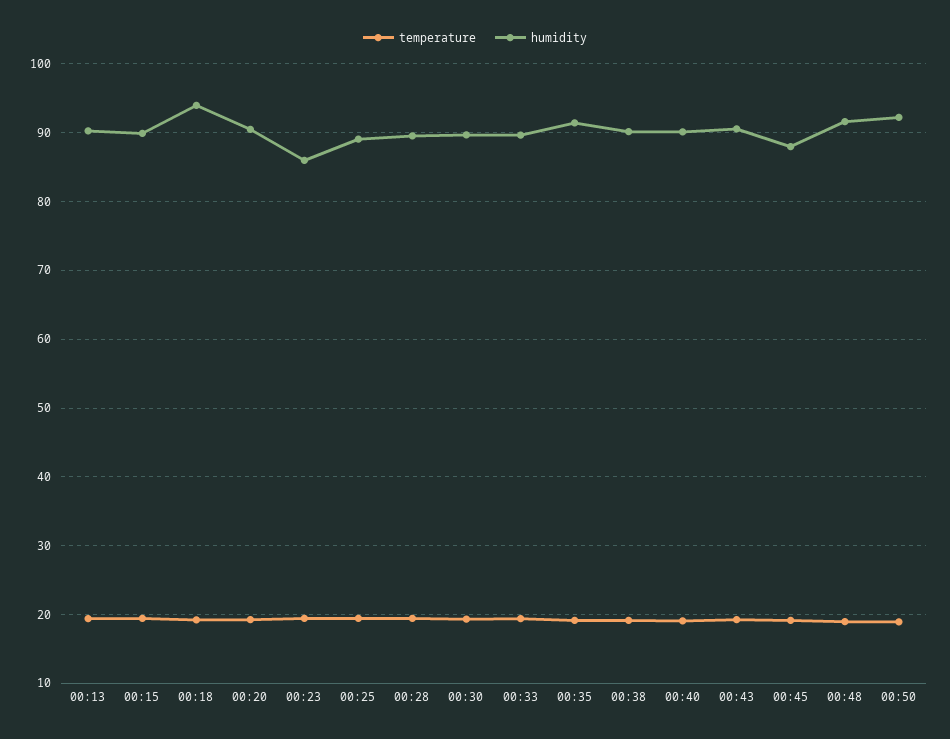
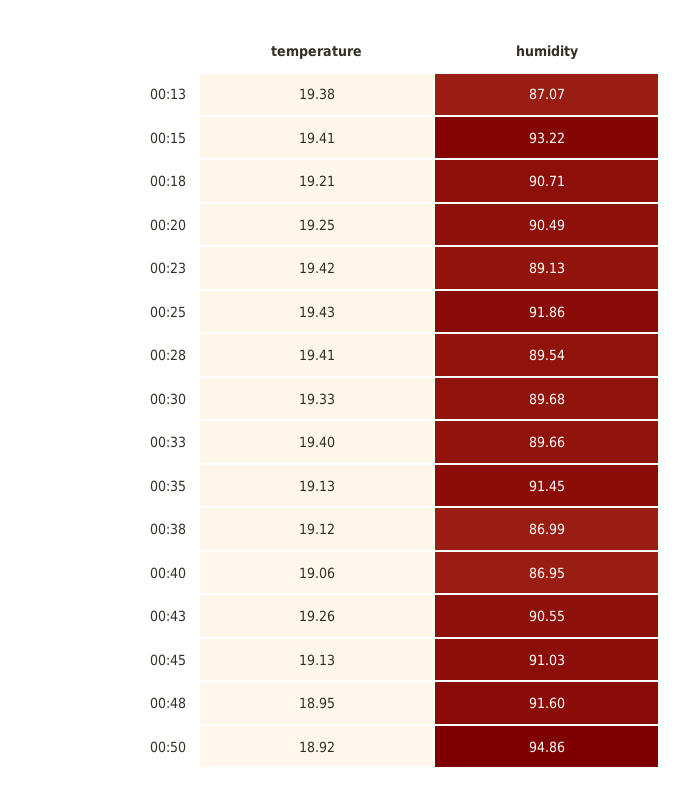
humidity, 00:13: 90 -> 87.07
humidity, 00:15: 90 -> 93.22
humidity, 00:18: 94 -> 90.71
humidity, 00:23: 86 -> 89.13
humidity, 00:25: 89 -> 91.86
humidity, 00:38: 90 -> 86.99
humidity, 00:40: 90 -> 86.95
humidity, 00:45: 88 -> 91.03
humidity, 00:50: 92 -> 94.86

